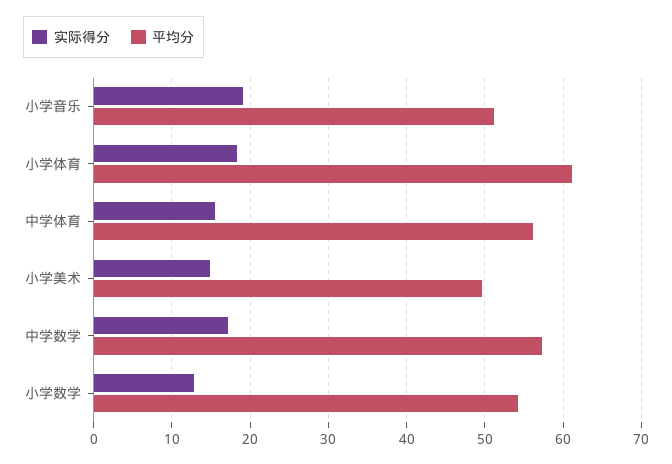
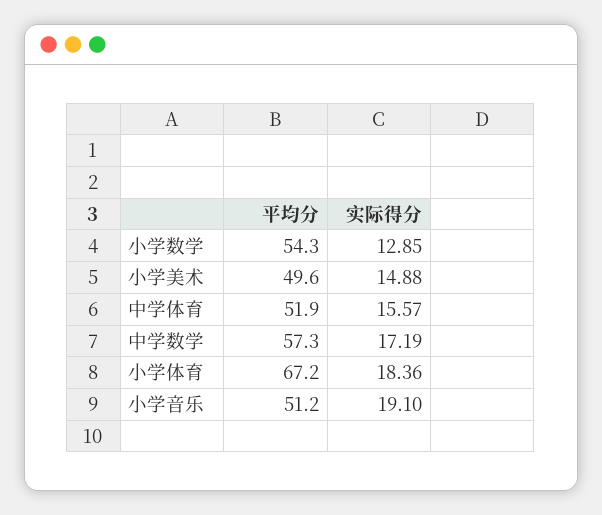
平均分, 小学体育: 61 -> 67.2
平均分, 中学体育: 56 -> 51.9

